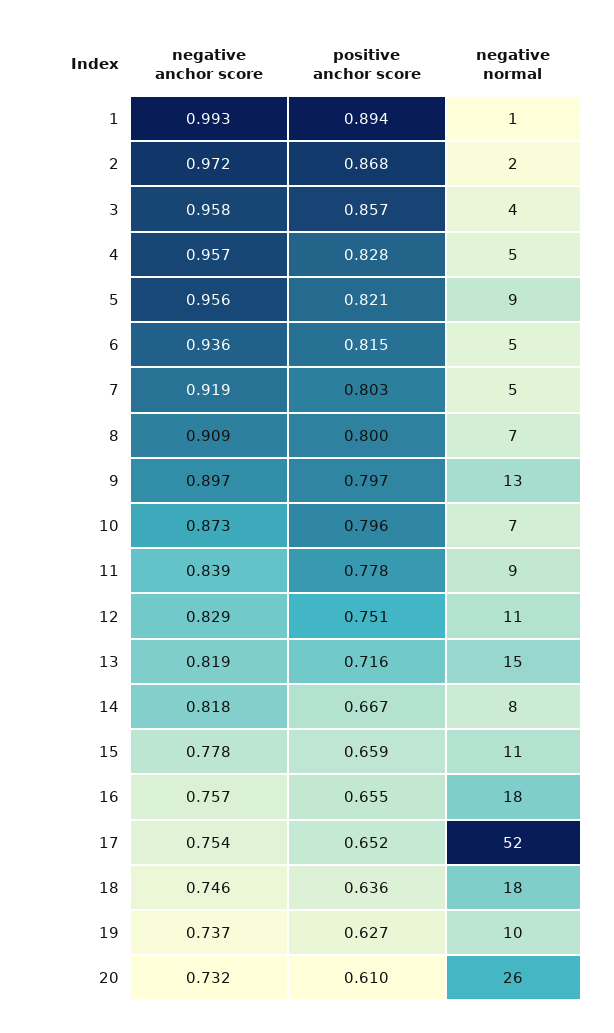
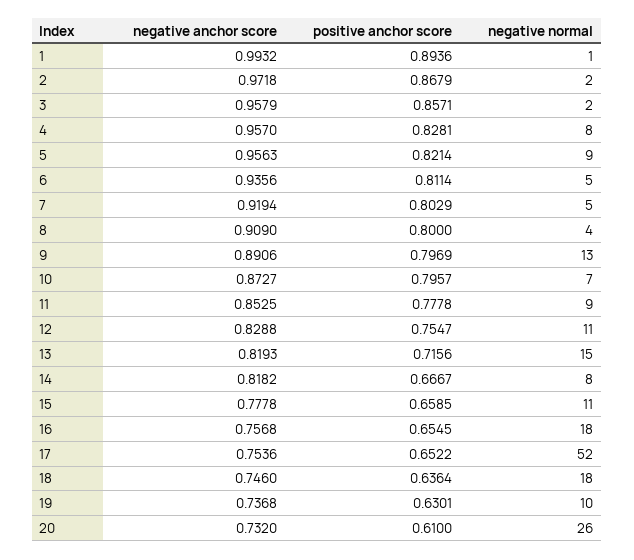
negative normal, 3: 4 -> 2
negative normal, 4: 5 -> 8
positive anchor score, 6: 0.815 -> 0.8114
negative normal, 8: 7 -> 4
negative anchor score, 9: 0.897 -> 0.8906
negative anchor score, 11: 0.839 -> 0.8525
positive anchor score, 12: 0.751 -> 0.7547
positive anchor score, 19: 0.627 -> 0.6301

